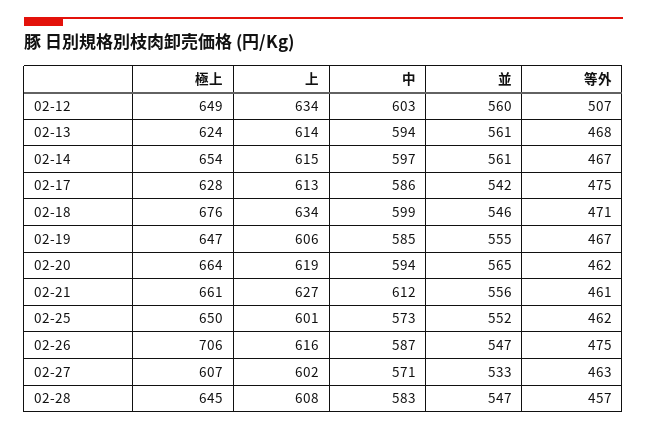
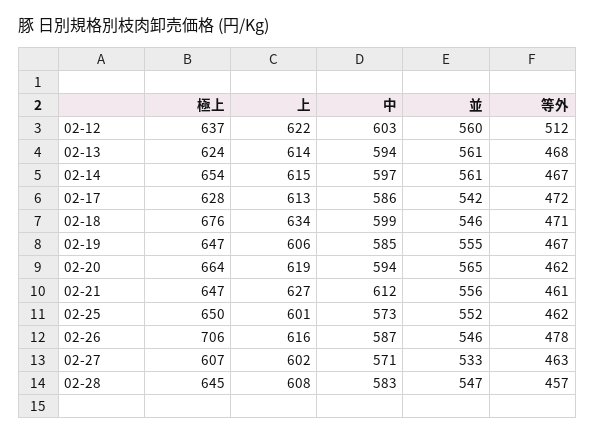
極上, 02-12: 649 -> 637
上, 02-12: 634 -> 622
等外, 02-12: 507 -> 512
等外, 02-17: 475 -> 472
極上, 02-21: 661 -> 647
並, 02-26: 547 -> 546
等外, 02-26: 475 -> 478

